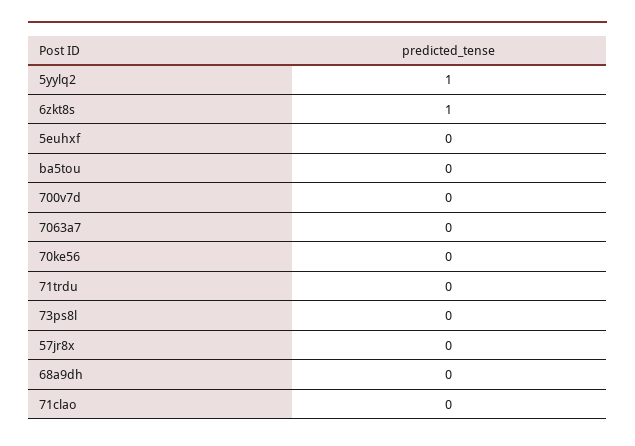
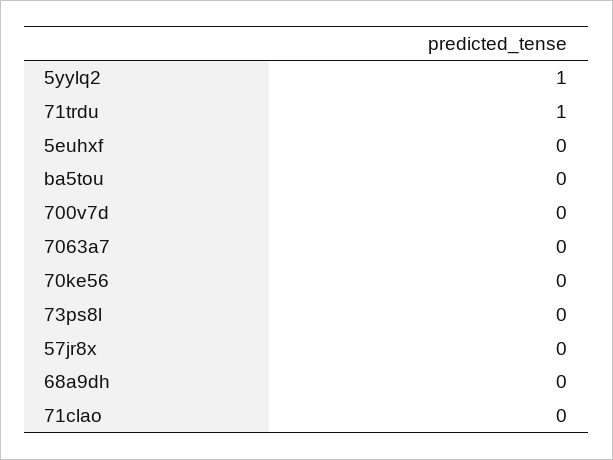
6zkt8s: 1 -> none
71trdu: 0 -> 1

